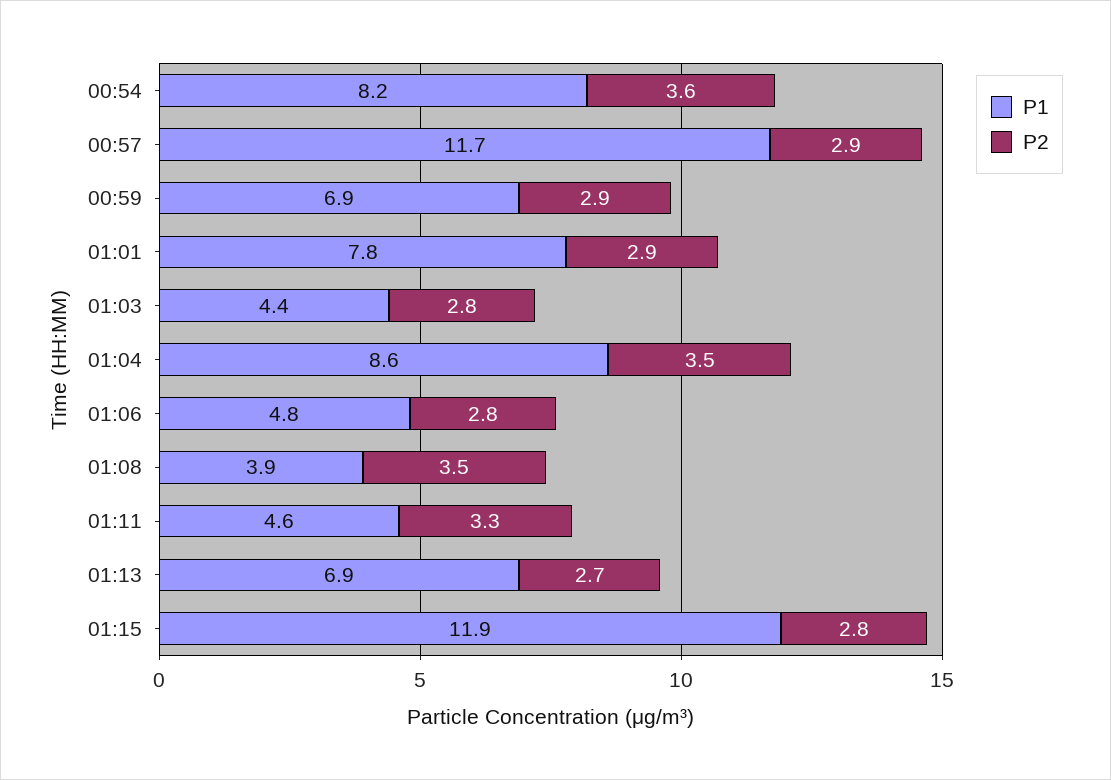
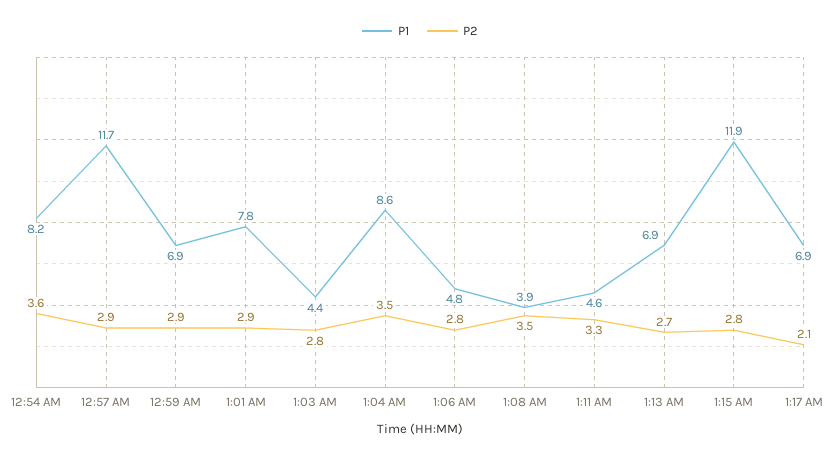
P1, 1:17 AM: none -> 6.9
P2, 1:17 AM: none -> 2.1

